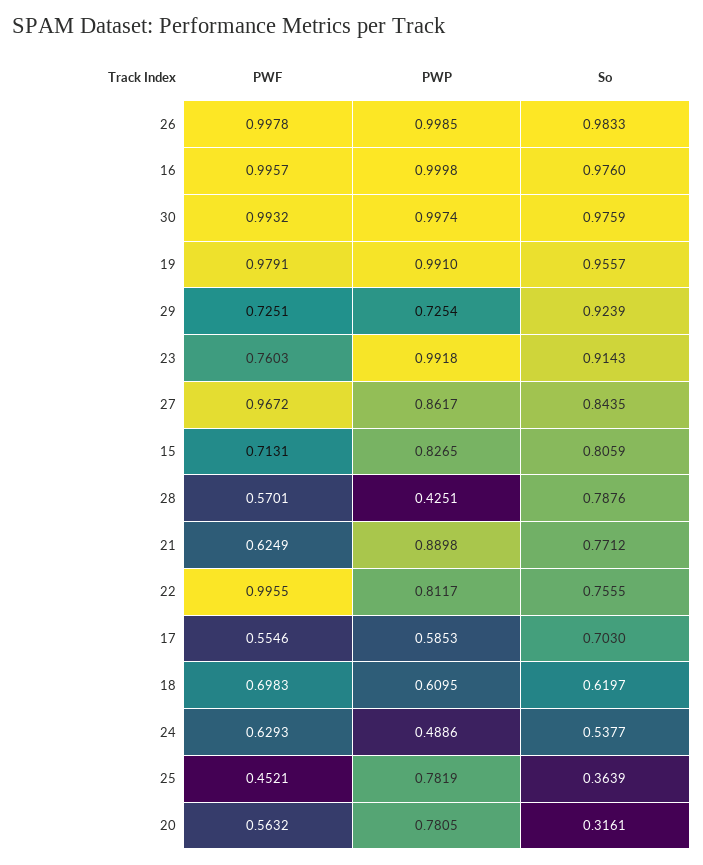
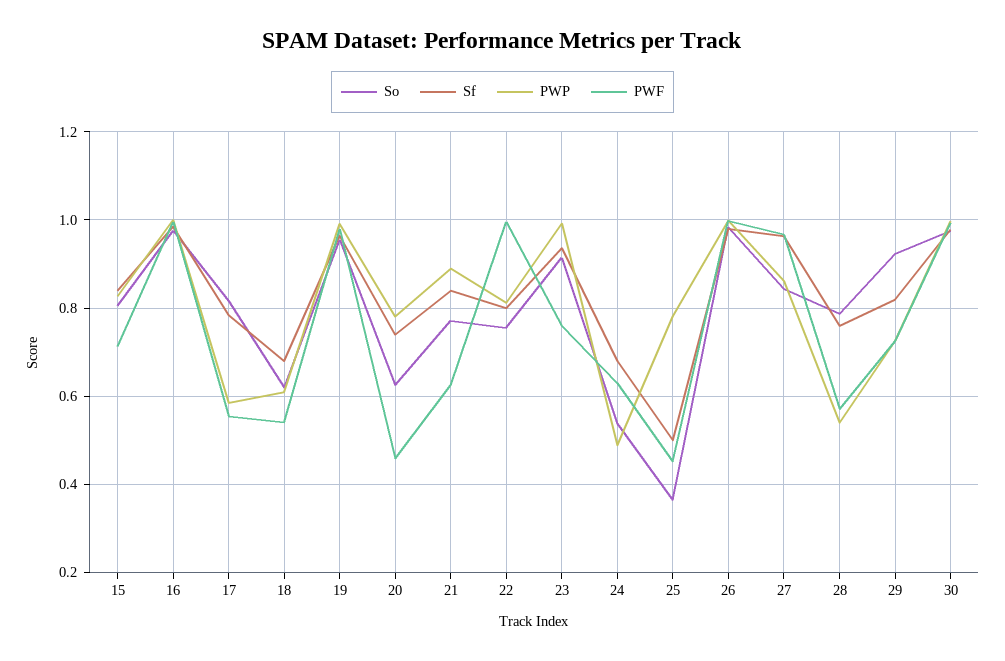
PWP, 28: 0.4251 -> 0.54
So, 17: 0.703 -> 0.82
PWF, 18: 0.6983 -> 0.54
PWF, 20: 0.5632 -> 0.46
So, 20: 0.3161 -> 0.62
Sf, 15: none -> 0.84
Sf, 16: none -> 0.98
Sf, 17: none -> 0.78
Sf, 18: none -> 0.68
Sf, 19: none -> 0.96
Sf, 20: none -> 0.74
Sf, 21: none -> 0.84
Sf, 22: none -> 0.8
Sf, 23: none -> 0.94
Sf, 24: none -> 0.68
Sf, 25: none -> 0.5
Sf, 26: none -> 0.98
Sf, 27: none -> 0.96
Sf, 28: none -> 0.76
Sf, 29: none -> 0.82
Sf, 30: none -> 0.98

